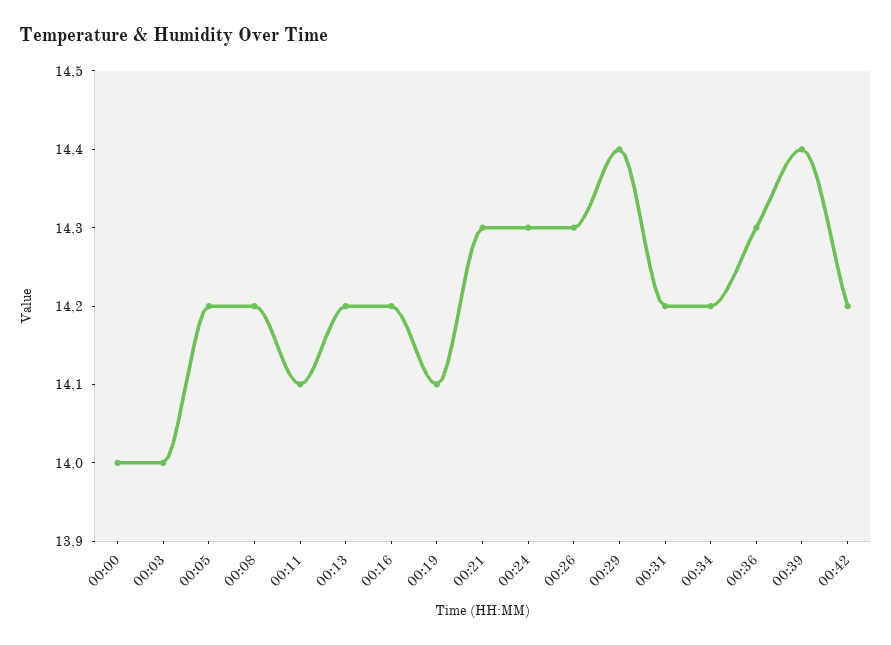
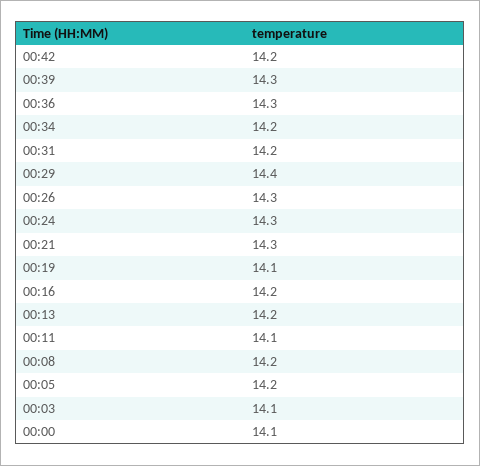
00:00: 14 -> 14.1
00:03: 14 -> 14.1
00:39: 14.4 -> 14.3

